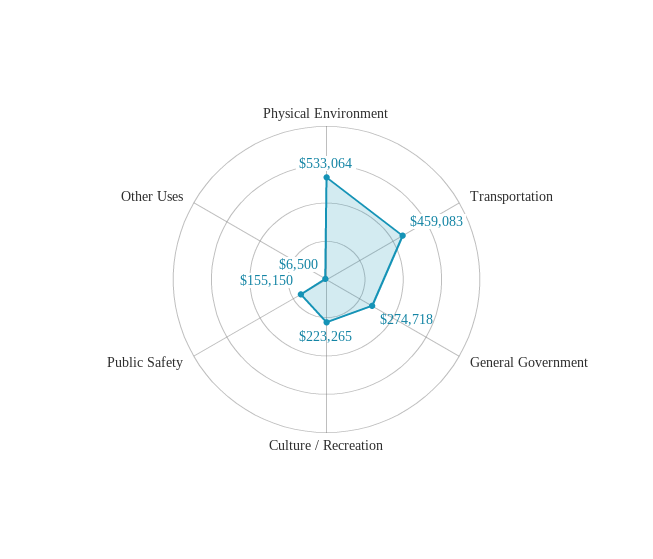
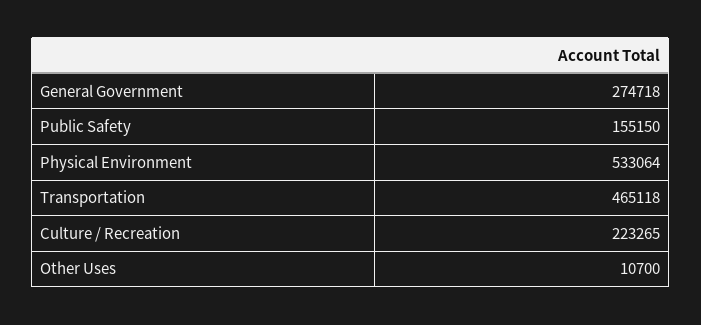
Transportation: 459083 -> 465118
Other Uses: 6500 -> 10700

